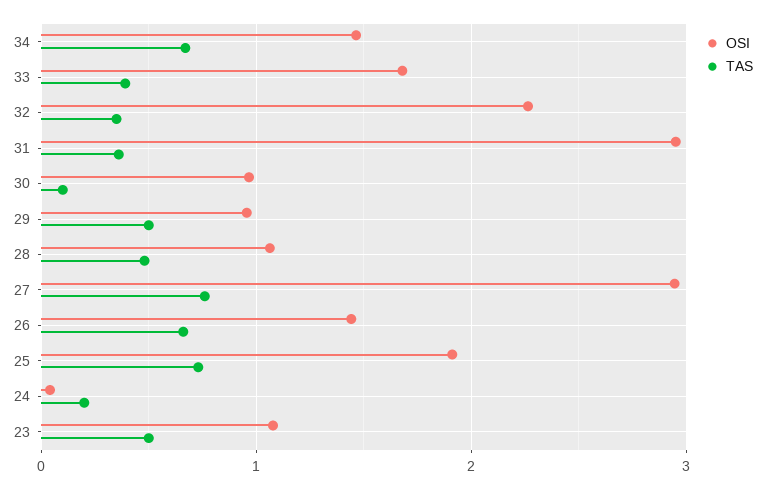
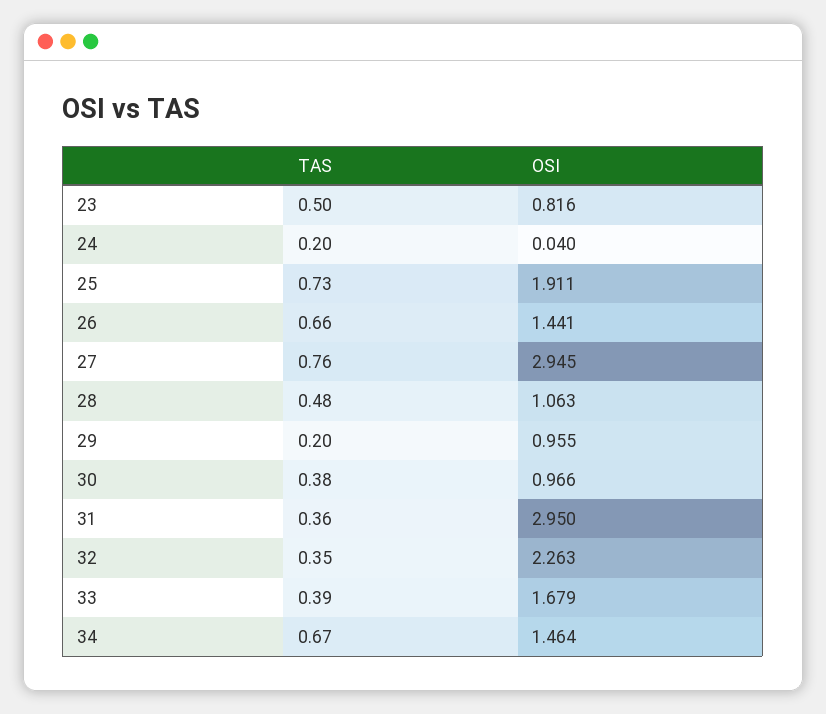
TAS, 30: 0.1 -> 0.38
TAS, 29: 0.5 -> 0.2
OSI, 23: 1.1 -> 0.816

